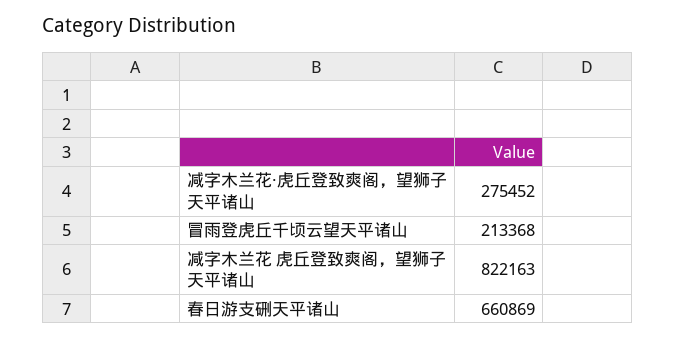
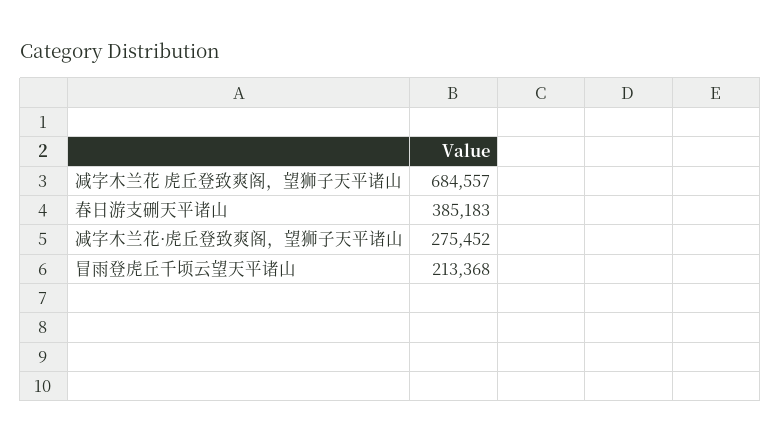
减字木兰花 虎丘登致爽阁，望狮子天平诸山: 822163 -> 684557
春日游支硎天平诸山: 660869 -> 385183

